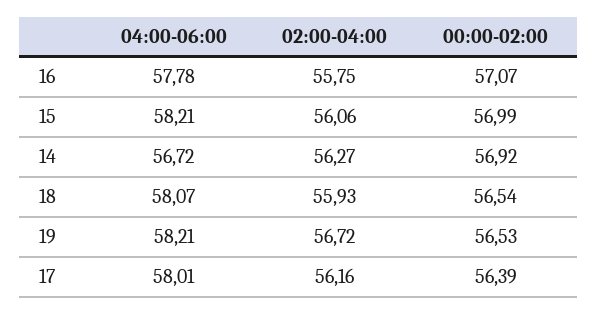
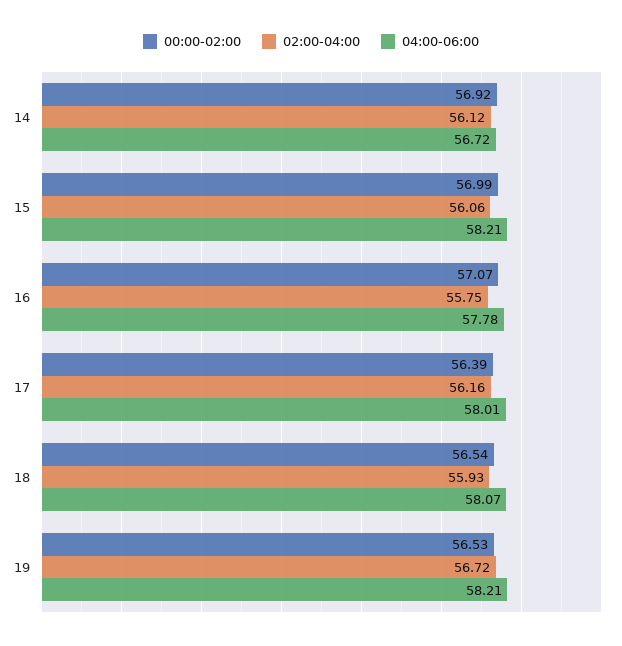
02:00-04:00, 14: 56.27 -> 56.12

